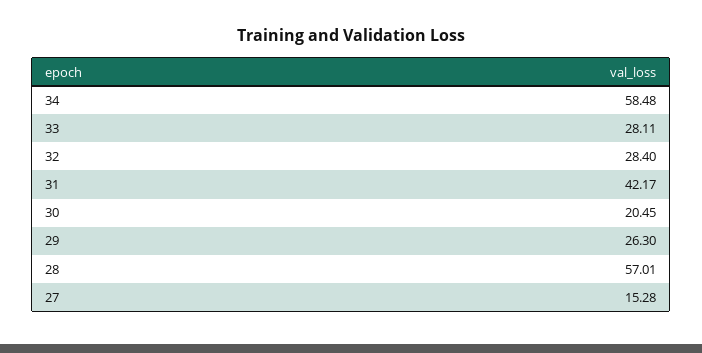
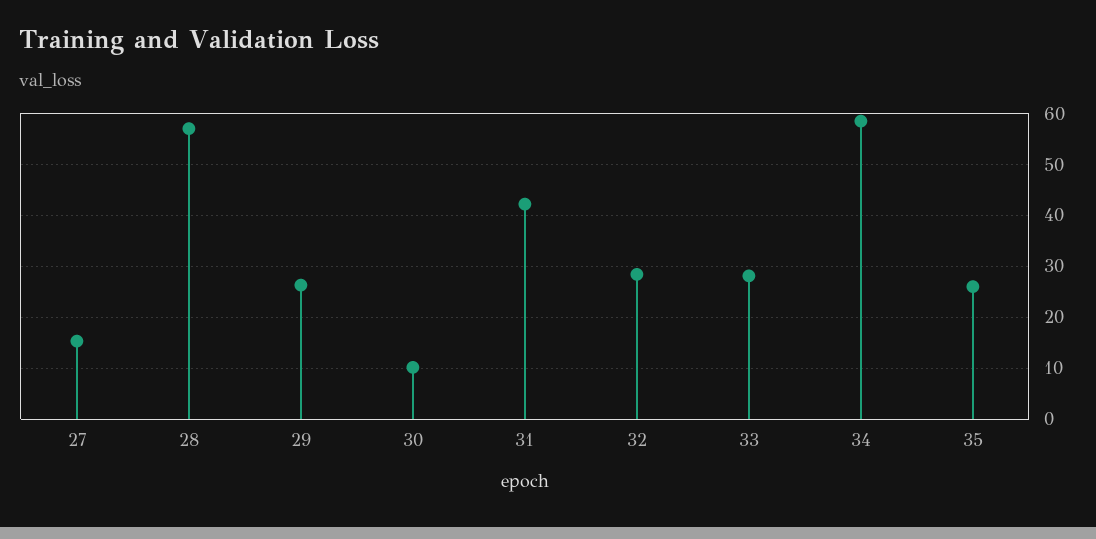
30: 20.45 -> 10
35: none -> 26

